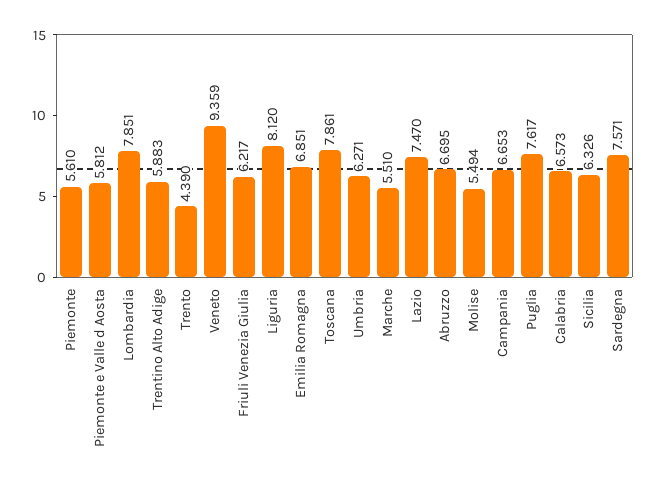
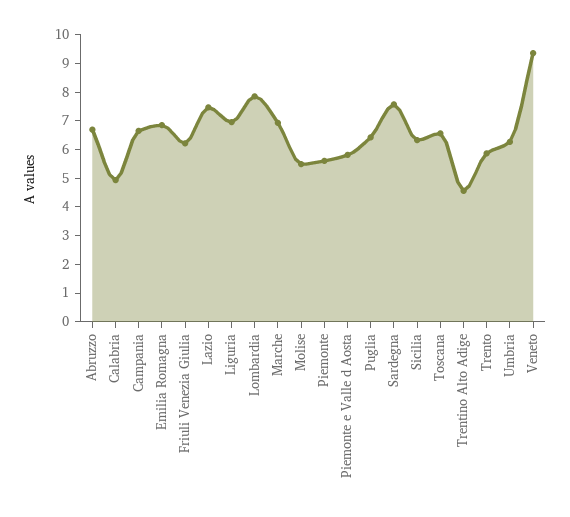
Trentino Alto Adige: 5.883 -> 4.5
Trento: 4.39 -> 6
Liguria: 8.12 -> 7
Toscana: 7.861 -> 6.5
Marche: 5.51 -> 7
Puglia: 7.617 -> 6.5
Calabria: 6.573 -> 5

